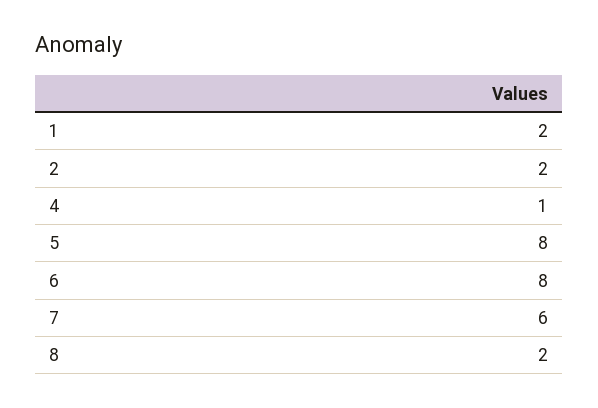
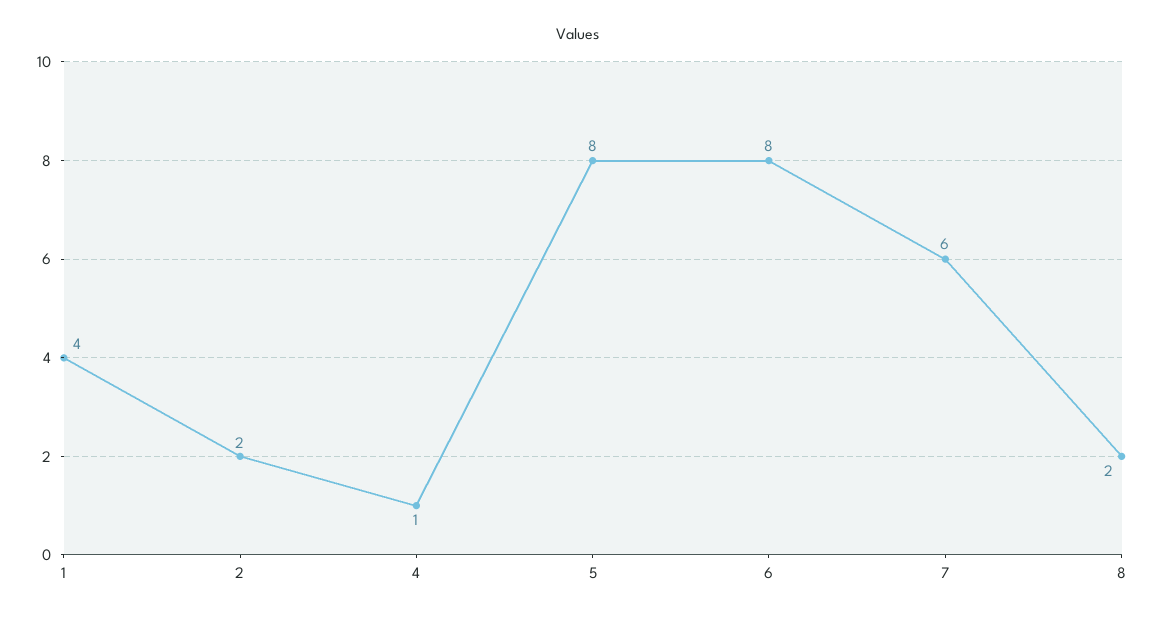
1: 2 -> 4

